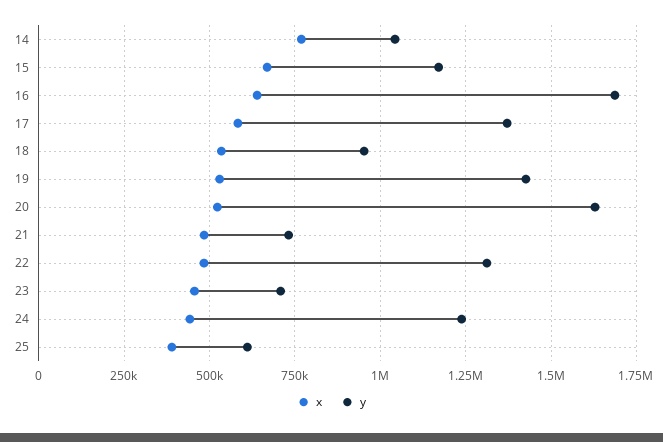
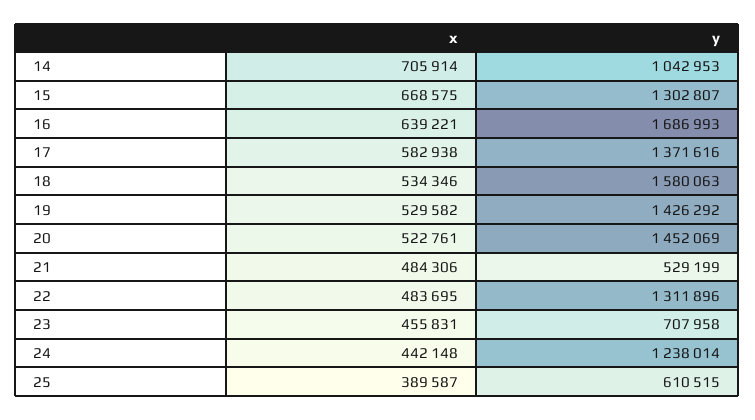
x, 14: 775000 -> 705914
y, 15: 1175000 -> 1302807
y, 18: 950000 -> 1580063
y, 20: 1625000 -> 1452069
y, 21: 725000 -> 529199

